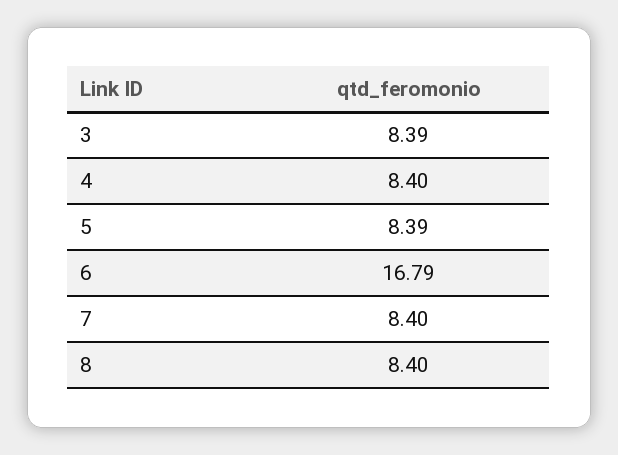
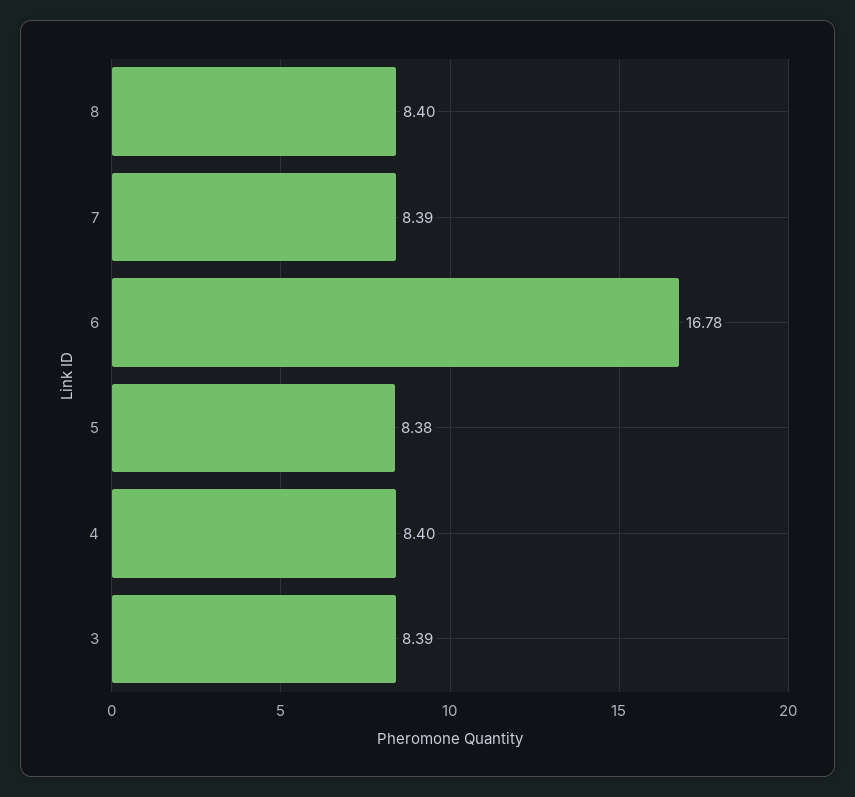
5: 8.39 -> 8.38
6: 16.79 -> 16.78
7: 8.4 -> 8.39

